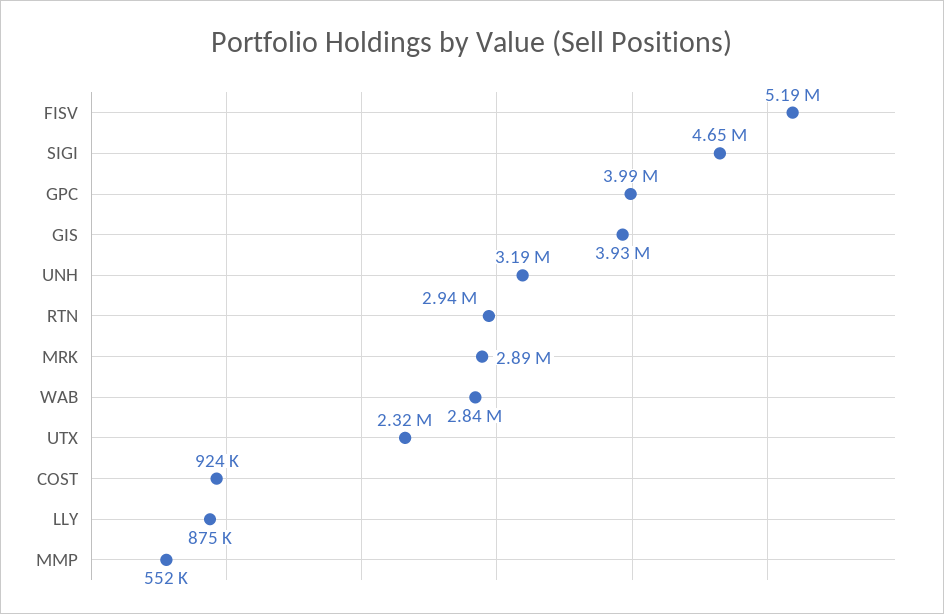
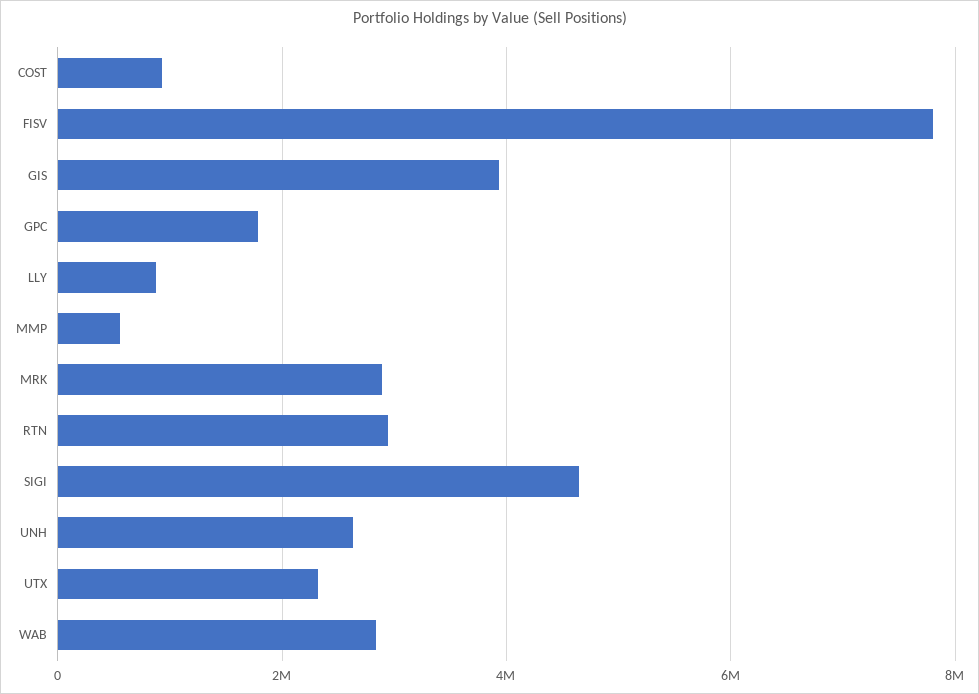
FISV: 5190000 -> 7800000
GPC: 3990000 -> 1800000
UNH: 3190000 -> 2600000

